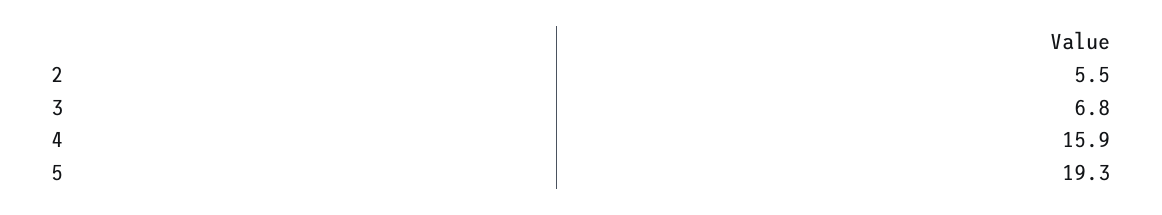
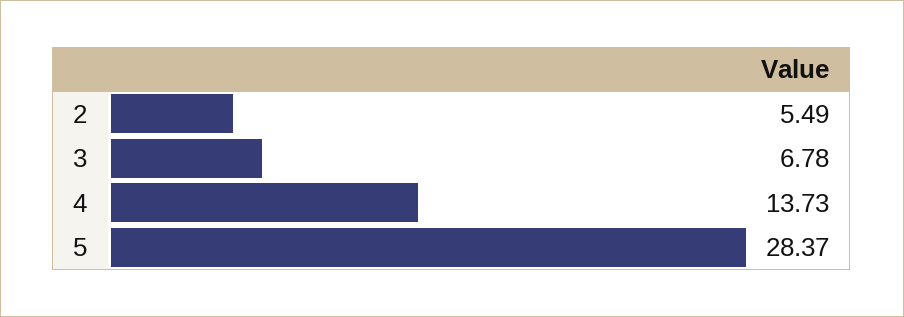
4: 15.9 -> 13.73
5: 19.3 -> 28.37

